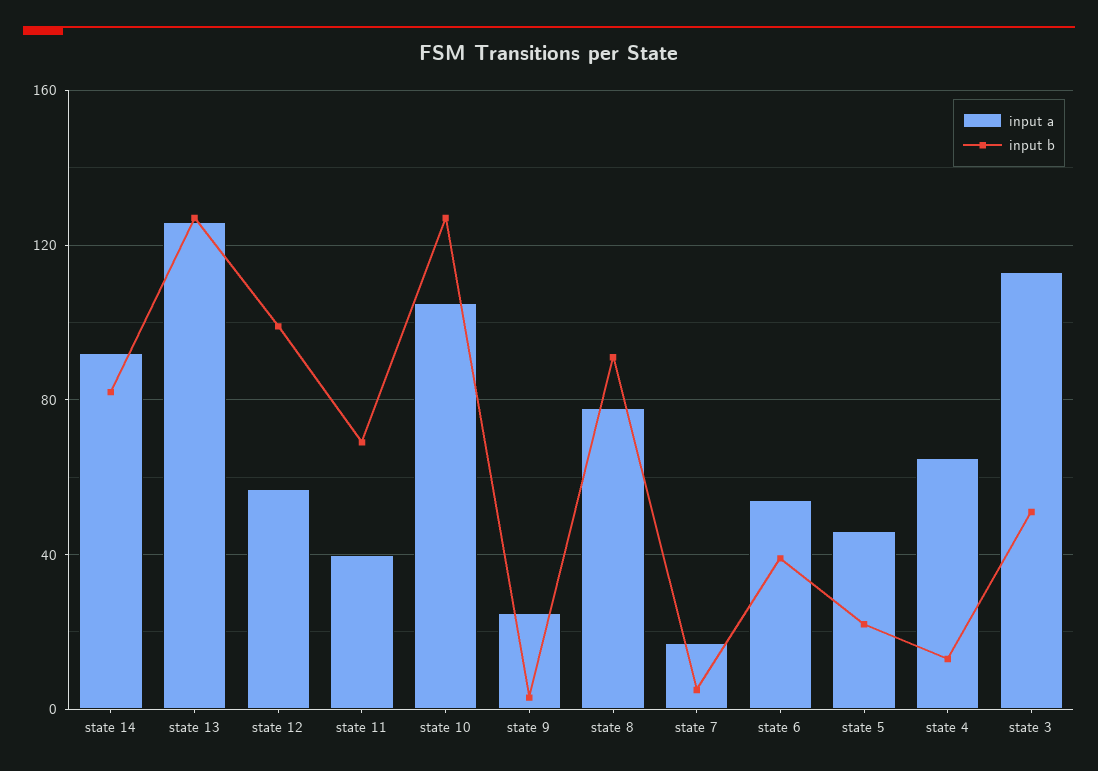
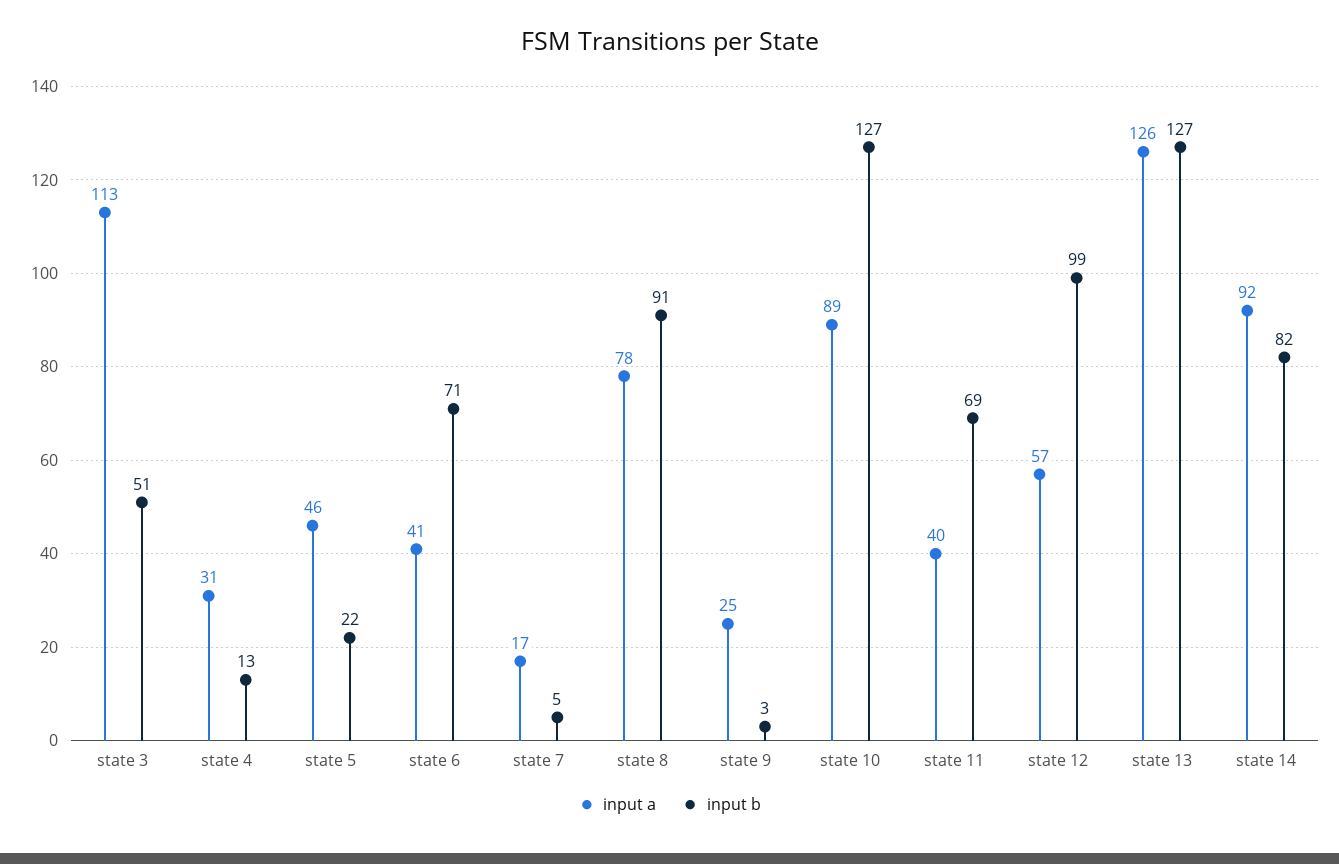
input a, state 10: 105 -> 89
input a, state 6: 55 -> 41
input b, state 6: 40 -> 71
input a, state 4: 65 -> 31

